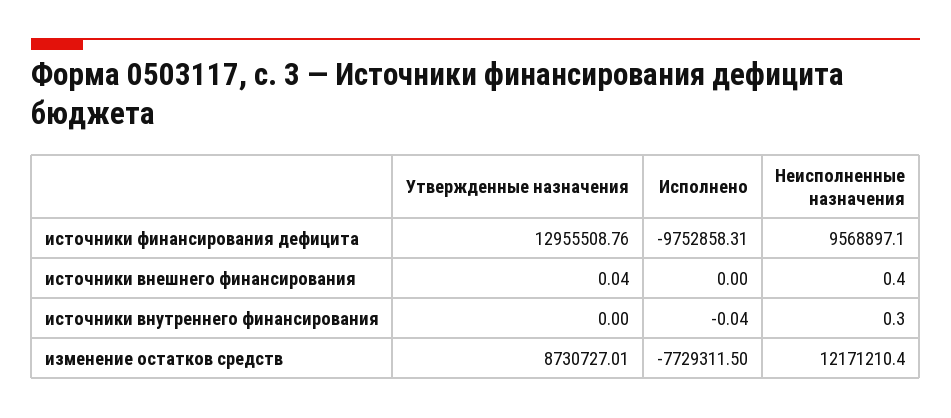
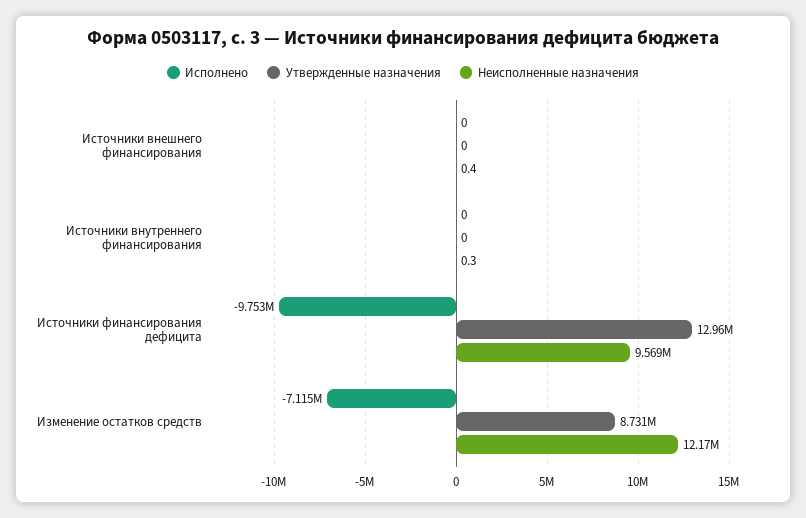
Утвержденные назначения, источники внешнего финансирования: 0.04 -> 0
Исполнено, источники внутреннего финансирования: -0.04 -> 0
Исполнено, изменение остатков средств: -7729311.5 -> -7115000

